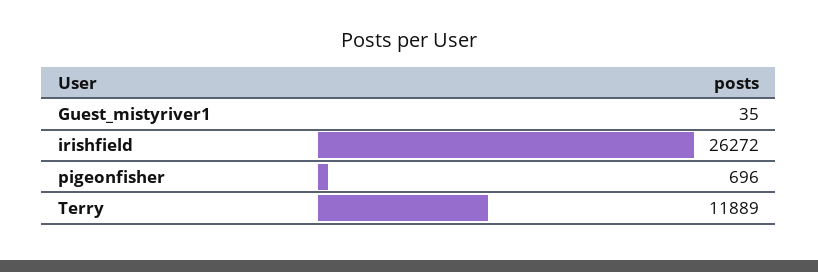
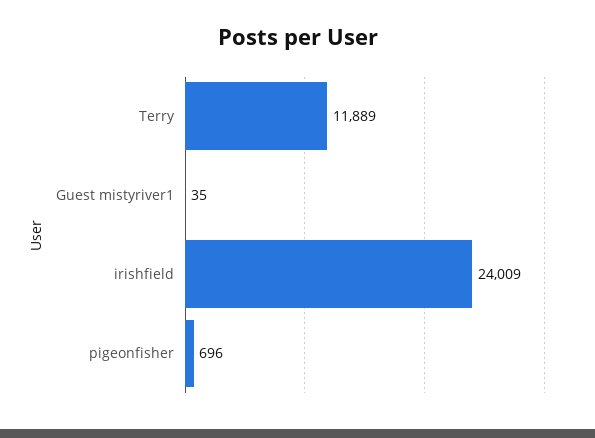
irishfield: 26272 -> 24009

